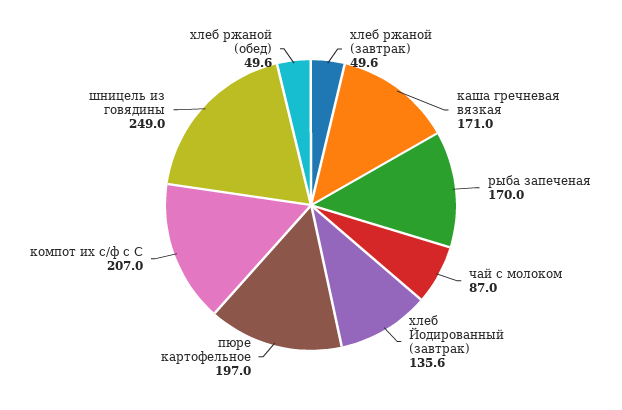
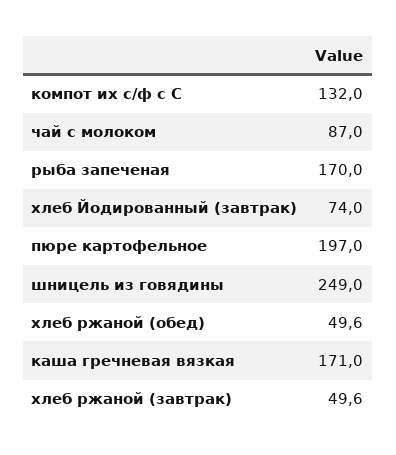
хлеб Йодированный (завтрак): 135.6 -> 74
компот их с/ф с С: 207 -> 132

